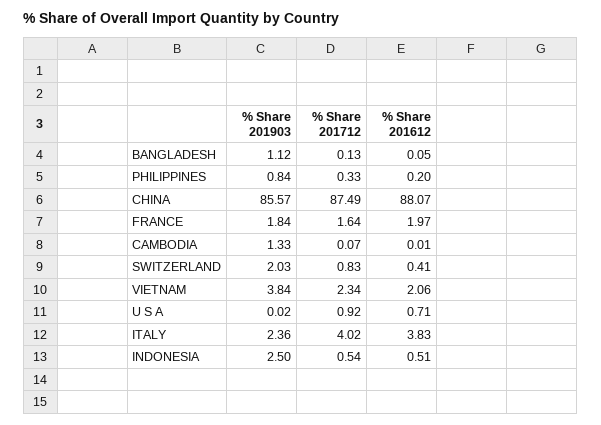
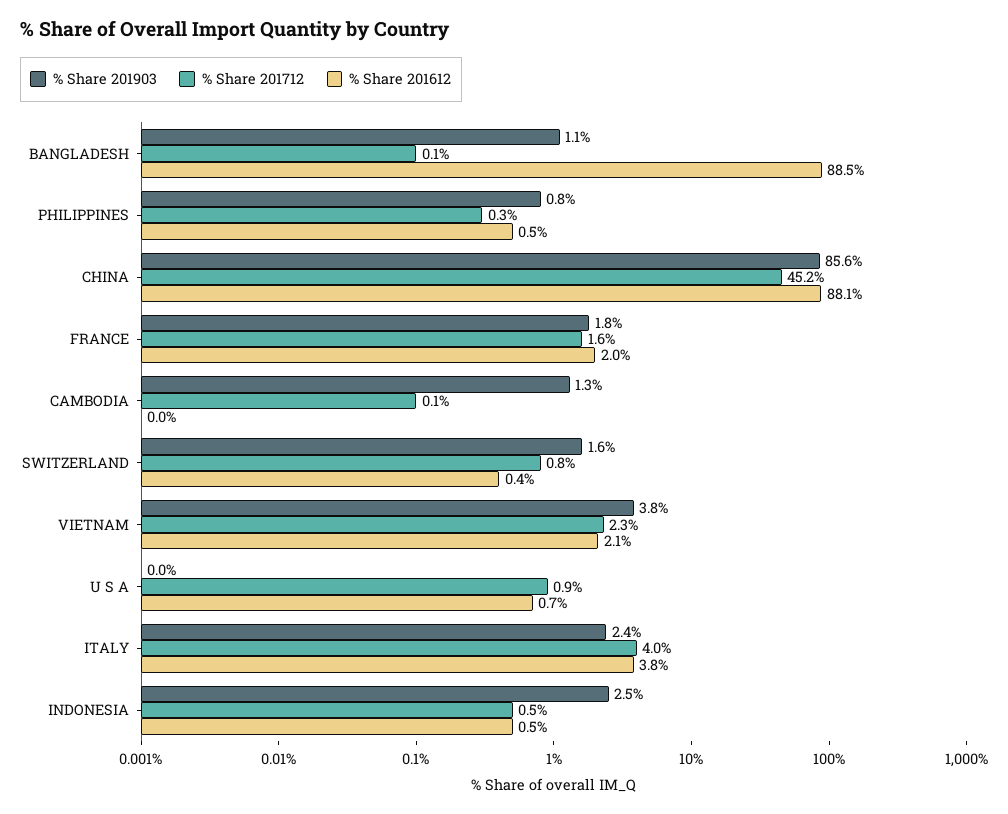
% Share 201612, BANGLADESH: 0.05 -> 88.5
% Share 201612, PHILIPPINES: 0.2 -> 0.5
% Share 201712, CHINA: 87.49 -> 45.2
% Share 201903, SWITZERLAND: 2.03 -> 1.6

